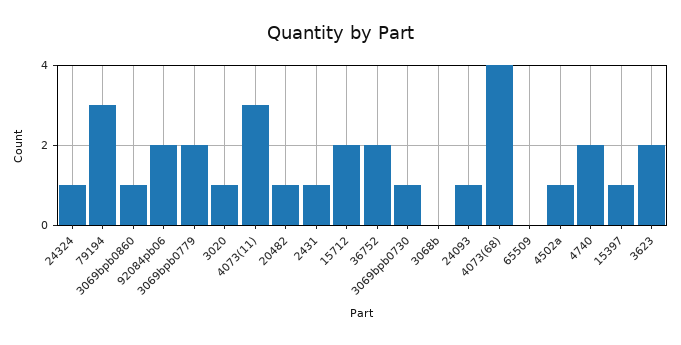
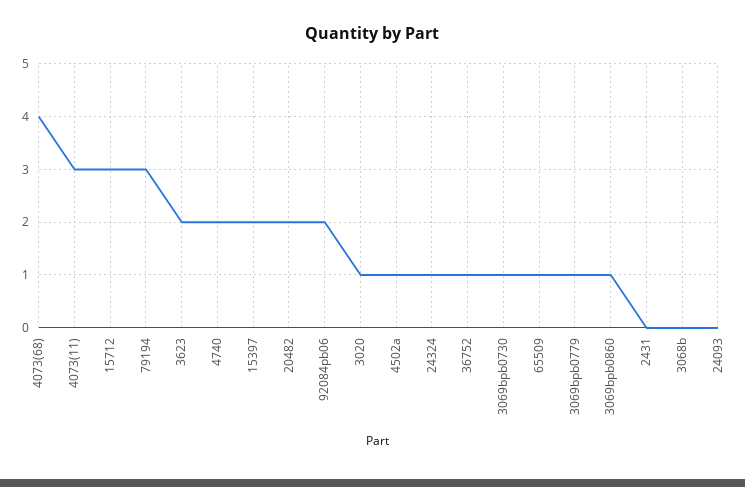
3069bpb0779: 2 -> 1
20482: 1 -> 2
2431: 1 -> 0
15712: 2 -> 3
36752: 2 -> 1
24093: 1 -> 0
65509: 0 -> 1
15397: 1 -> 2

